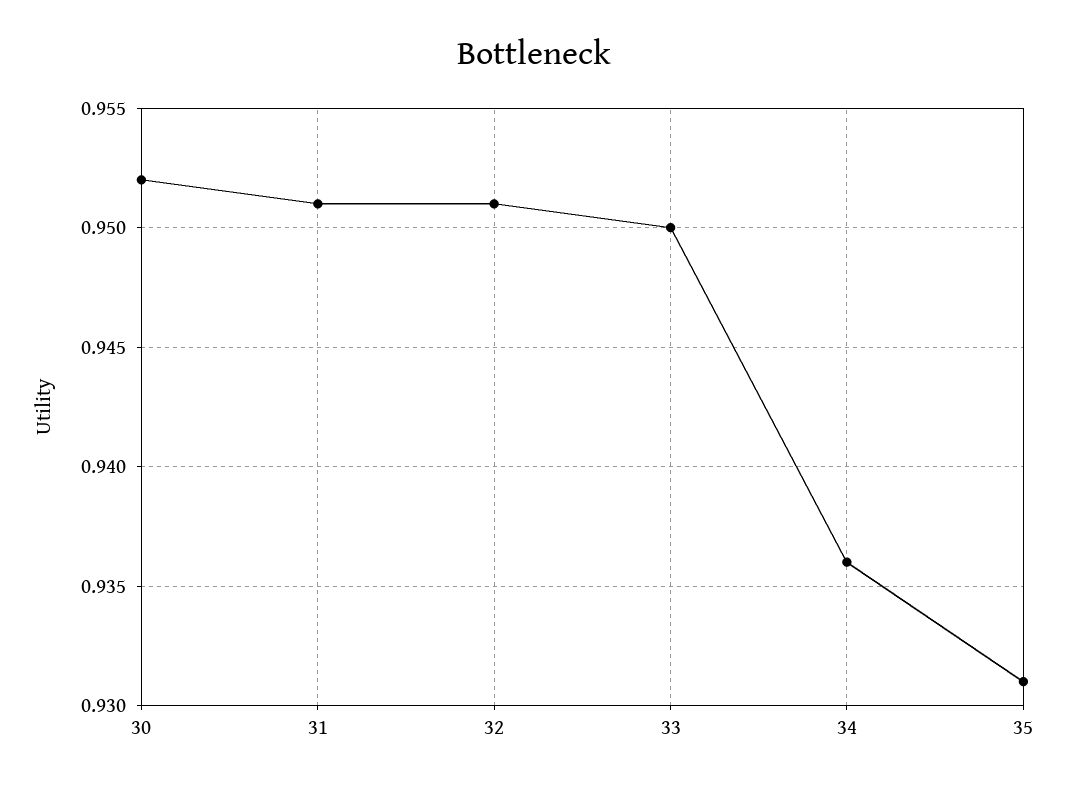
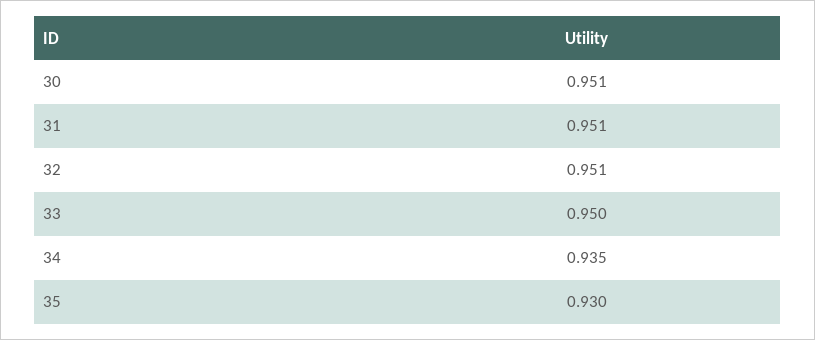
30: 0.952 -> 0.951
34: 0.936 -> 0.935
35: 0.931 -> 0.93

